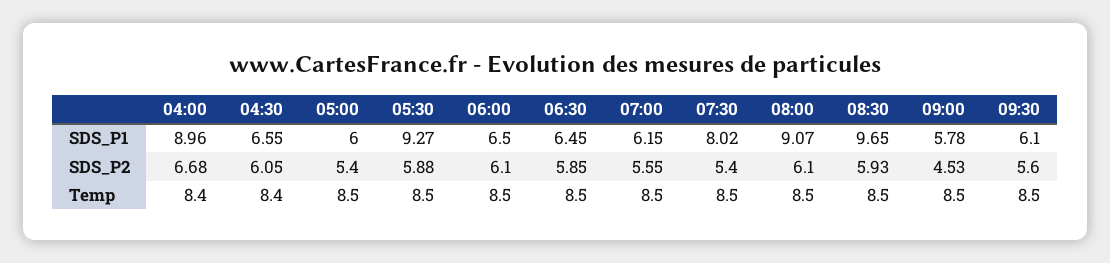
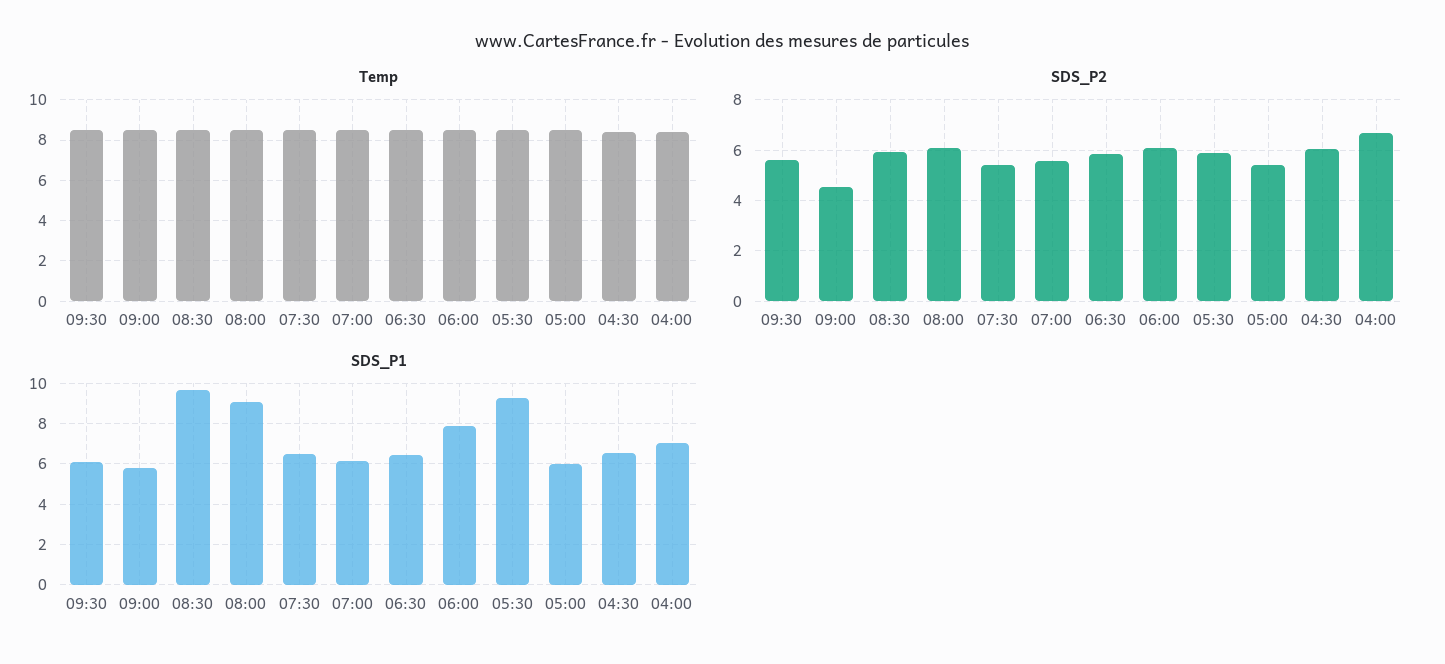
SDS_P1, 04:00: 8.96 -> 7
SDS_P1, 06:00: 6.5 -> 8
SDS_P1, 07:30: 8.02 -> 6.5

